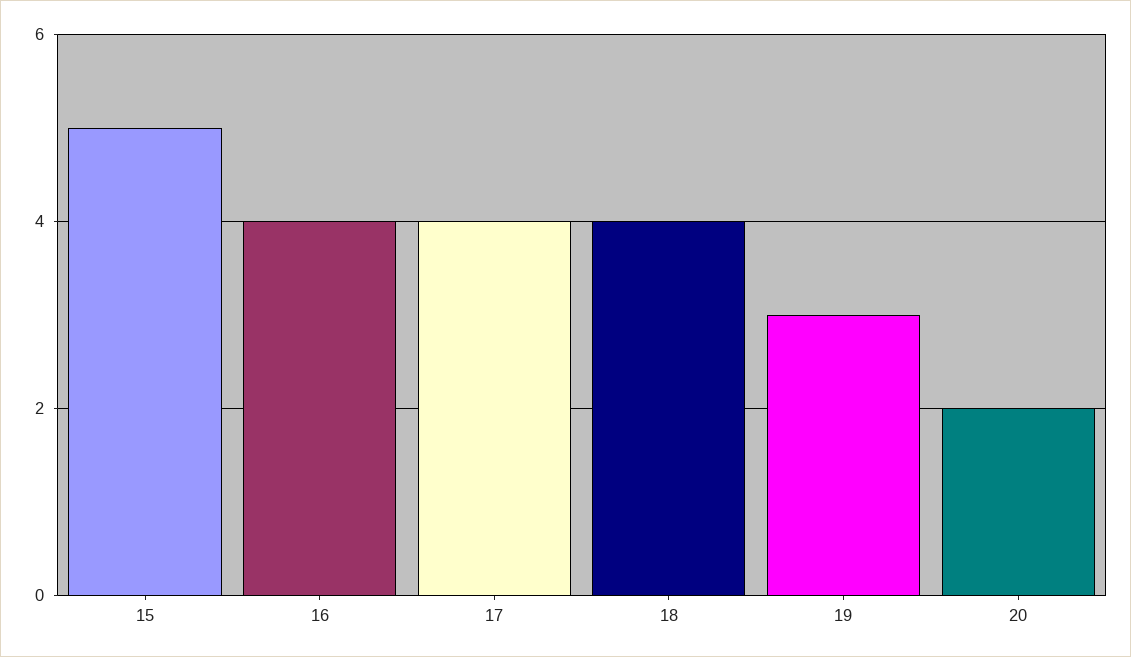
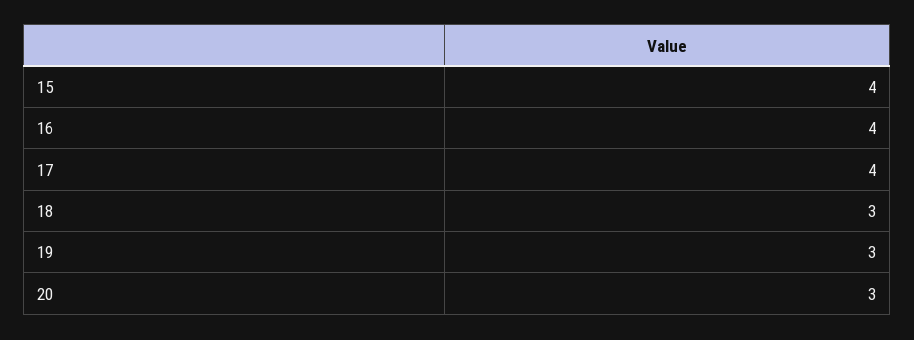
15: 5 -> 4
18: 4 -> 3
20: 2 -> 3

